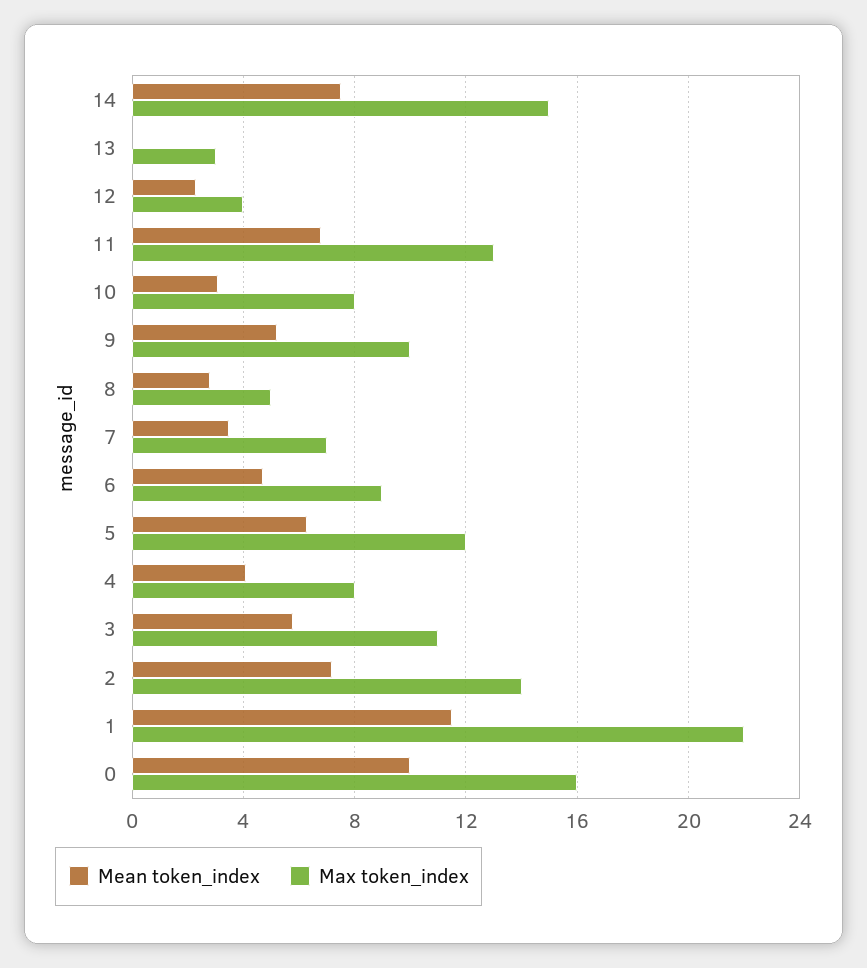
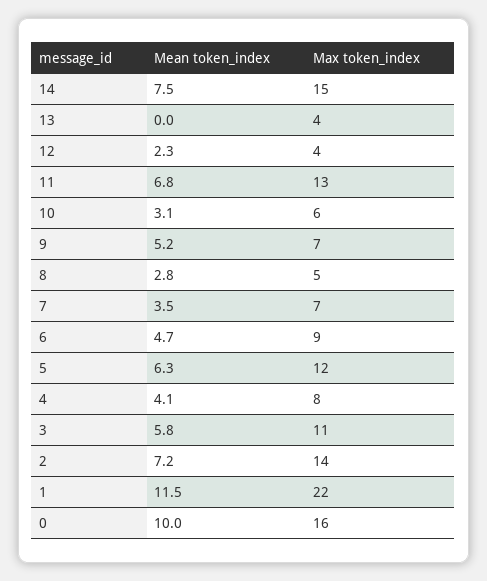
Max token_index, 13: 3 -> 4
Max token_index, 10: 8 -> 6
Max token_index, 9: 10 -> 7

